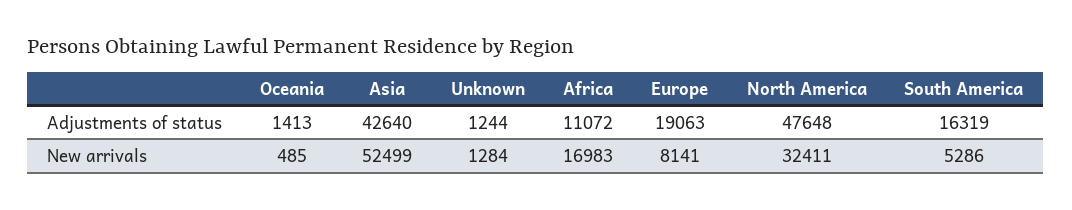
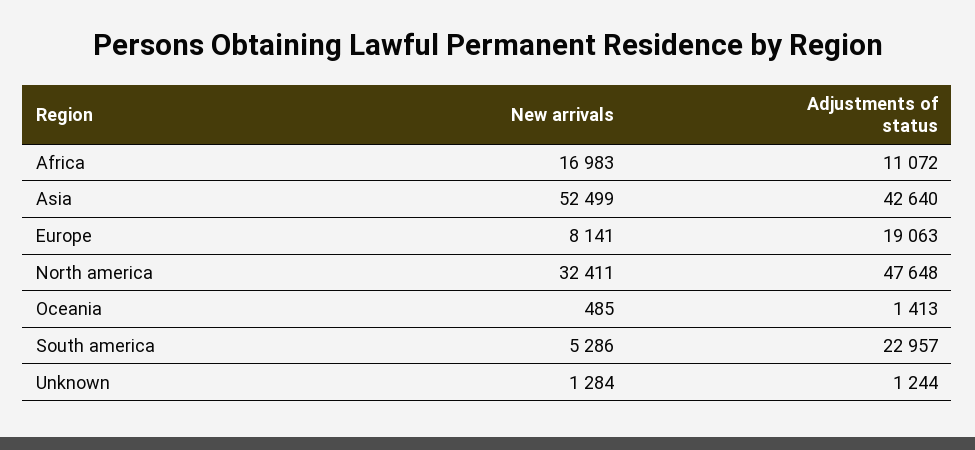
South America, Adjustments of status: 16319 -> 22957

